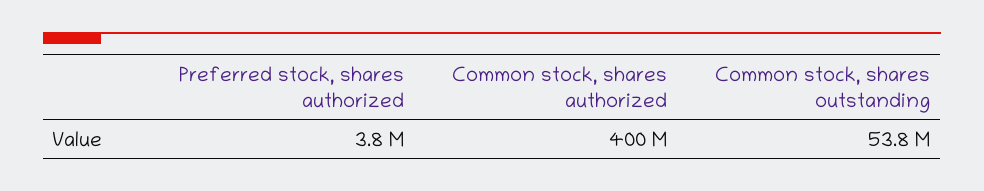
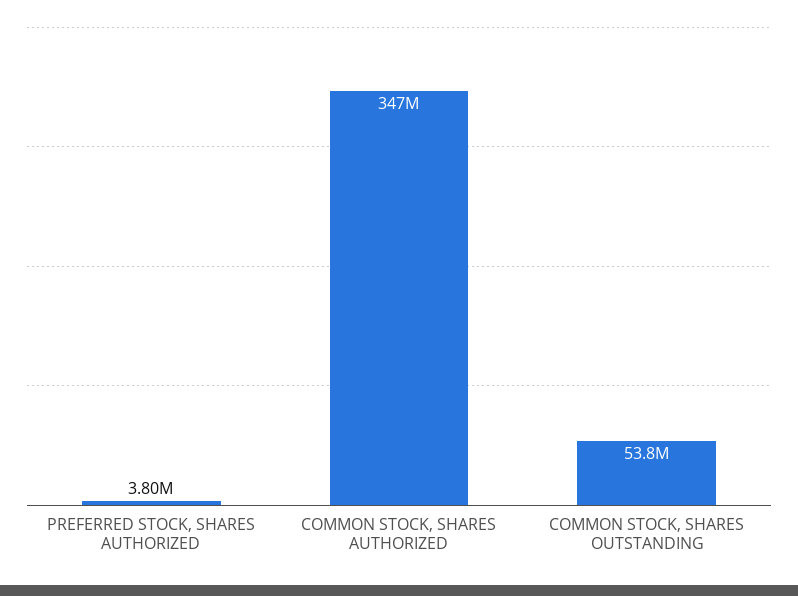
Common stock, shares authorized: 400000000 -> 347000000

